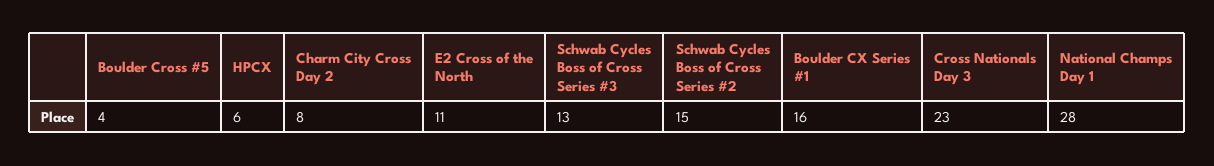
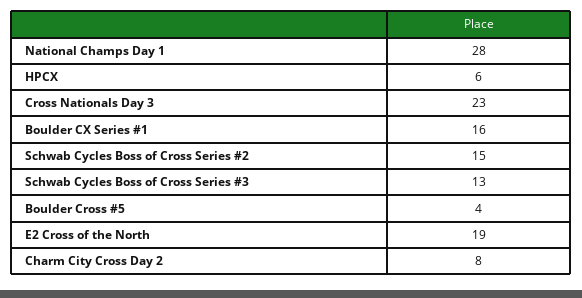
E2 Cross of the North: 11 -> 19

